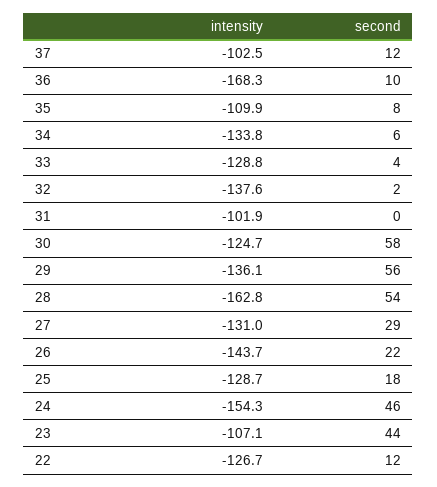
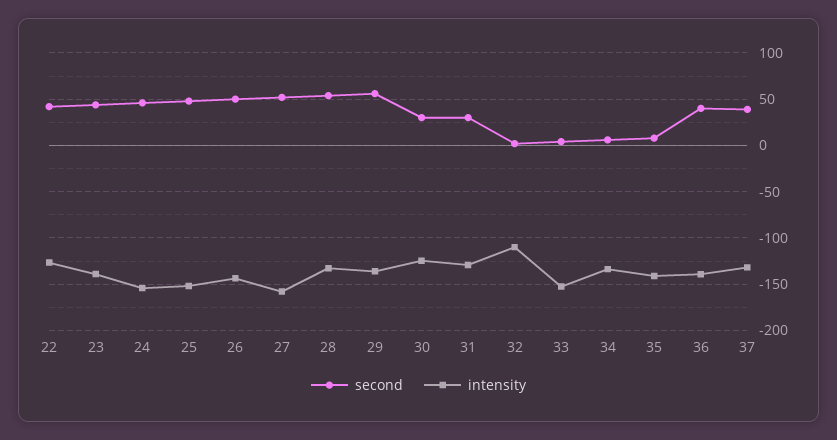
intensity, 37: -102.5 -> -130
second, 37: 12 -> 40
intensity, 36: -168.3 -> -140
second, 36: 10 -> 40
intensity, 35: -109.9 -> -140
intensity, 33: -128.8 -> -150
intensity, 32: -137.6 -> -110
intensity, 31: -101.9 -> -130
second, 31: 0 -> 30
second, 30: 58 -> 30
intensity, 28: -162.8 -> -130
intensity, 27: -131 -> -160
second, 27: 29 -> 50
second, 26: 22 -> 50
intensity, 25: -128.7 -> -150
second, 25: 18 -> 50
intensity, 23: -107.1 -> -140
second, 22: 12 -> 40

